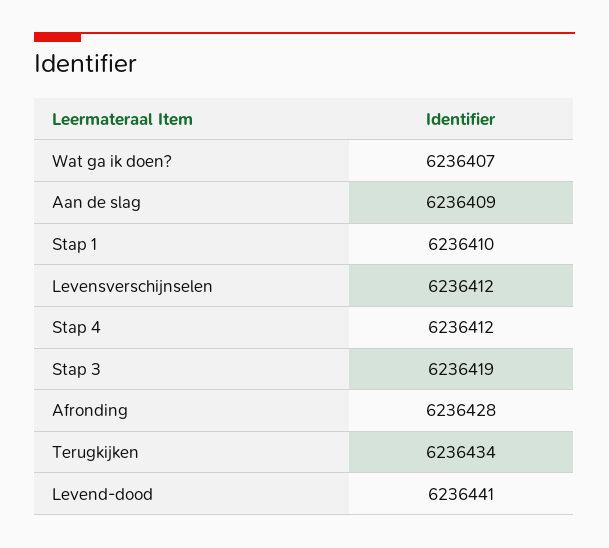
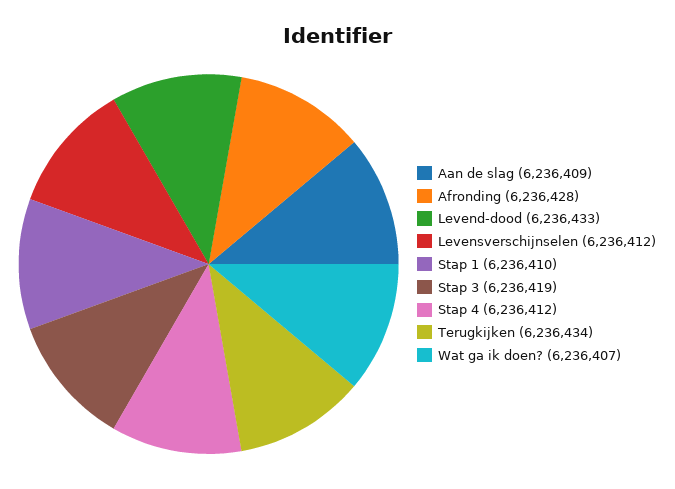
Levend-dood: 6236441 -> 6236433

